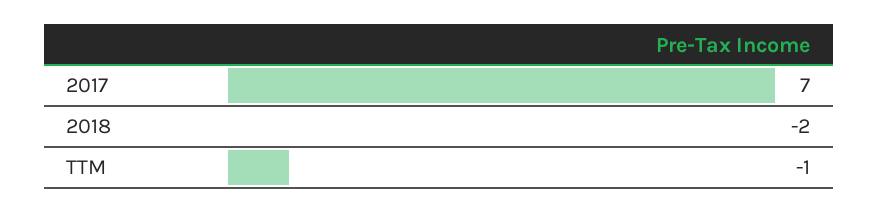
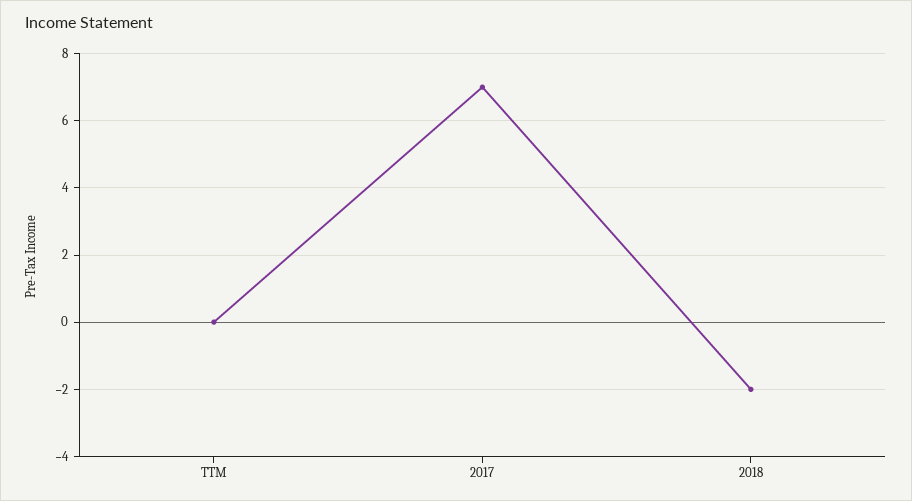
TTM: -1 -> 0

